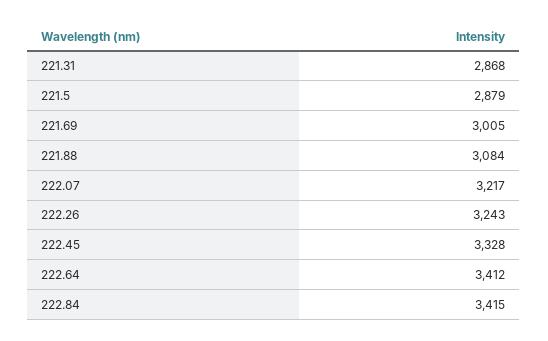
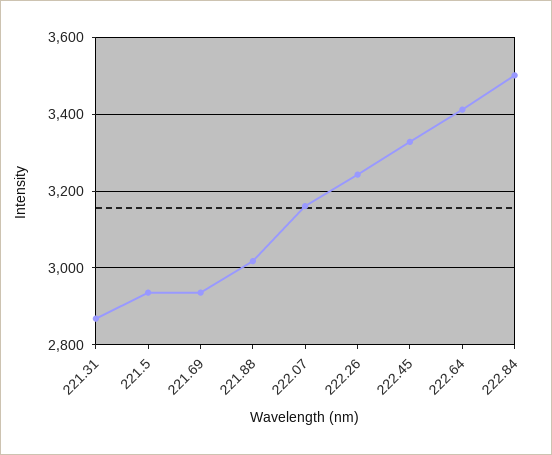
221.5: 2879 -> 2940
221.69: 3005 -> 2940
221.88: 3084 -> 3020
222.07: 3217 -> 3160
222.84: 3415 -> 3500

